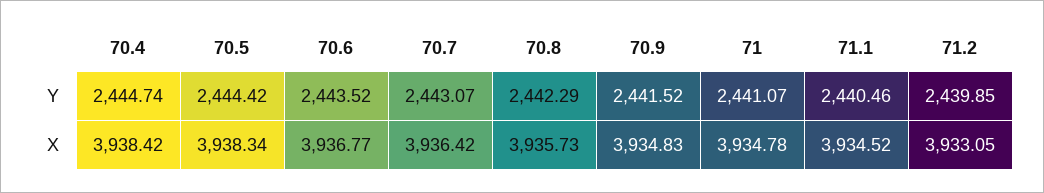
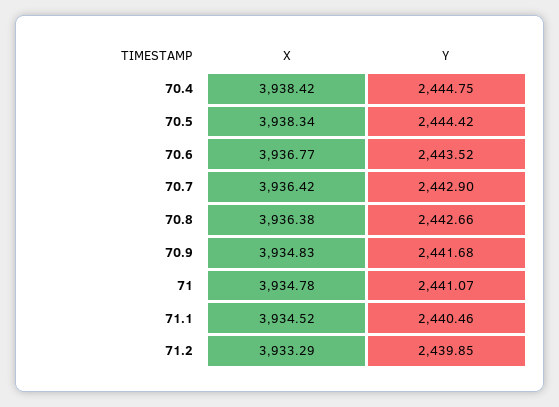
70.4, Y: 2444.74 -> 2444.75
70.7, Y: 2443.07 -> 2442.9
70.8, Y: 2442.29 -> 2442.66
70.9, Y: 2441.52 -> 2441.68
70.8, X: 3935.73 -> 3936.38
71.2, X: 3933.05 -> 3933.29

